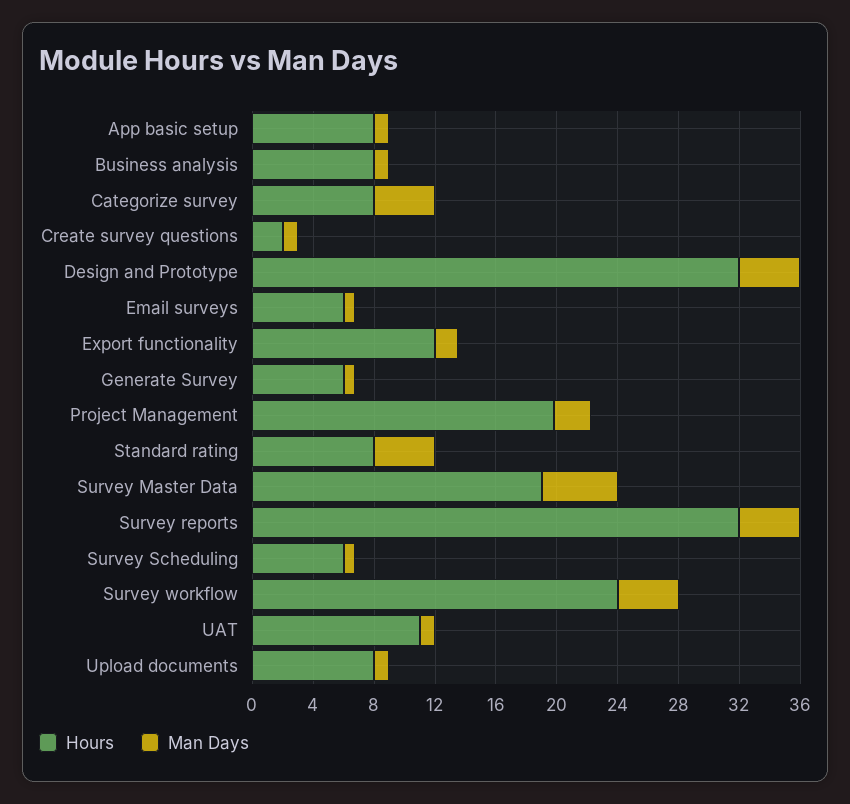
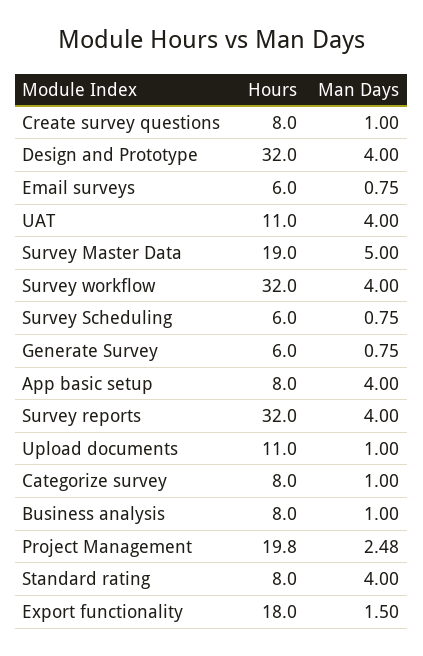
Man Days, App basic setup: 1 -> 4
Man Days, Categorize survey: 4 -> 1
Hours, Create survey questions: 2 -> 8
Hours, Export functionality: 12 -> 18
Hours, Survey workflow: 24 -> 32
Man Days, UAT: 1 -> 4
Hours, Upload documents: 8 -> 11

